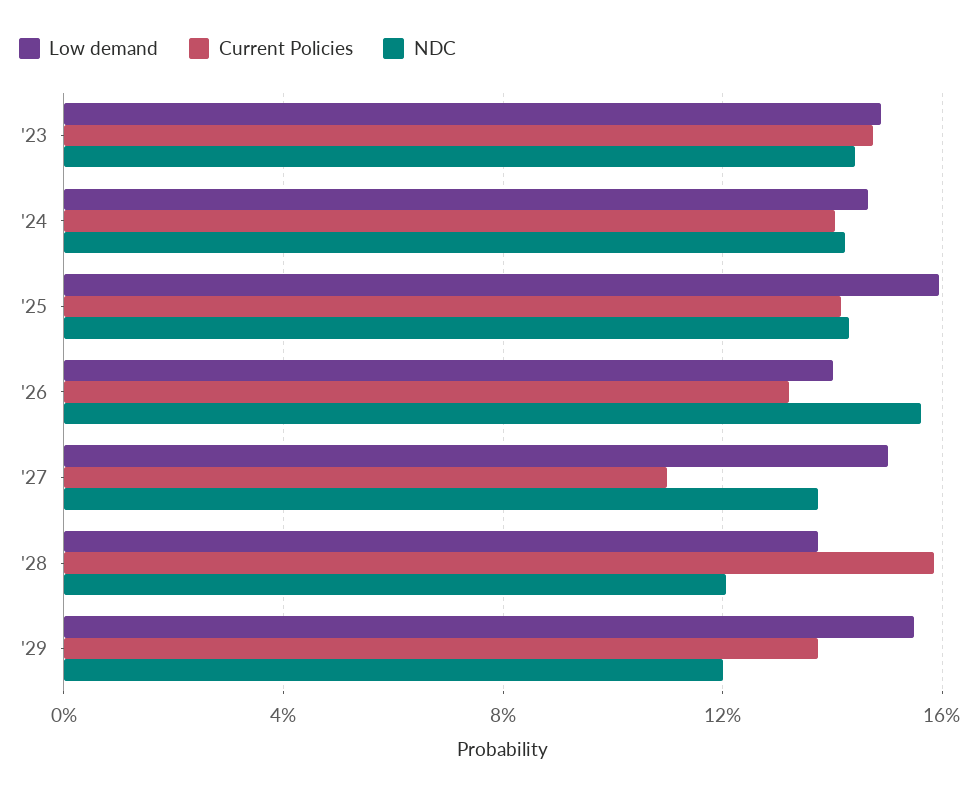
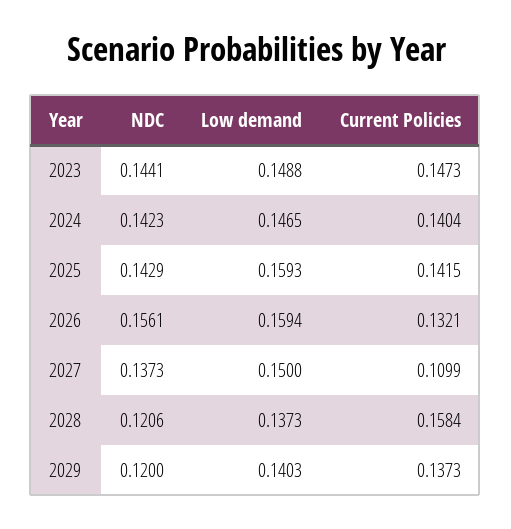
Low demand, '26: 0.14 -> 0.1594
Low demand, '29: 0.155 -> 0.1403

